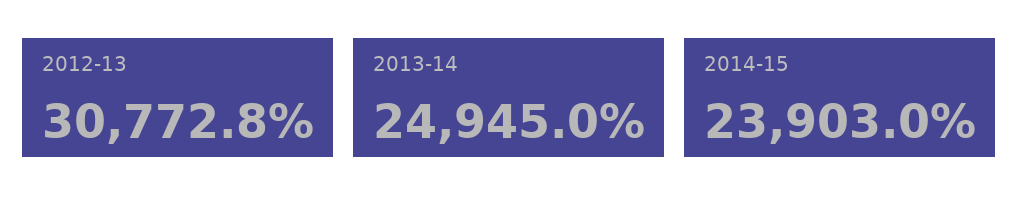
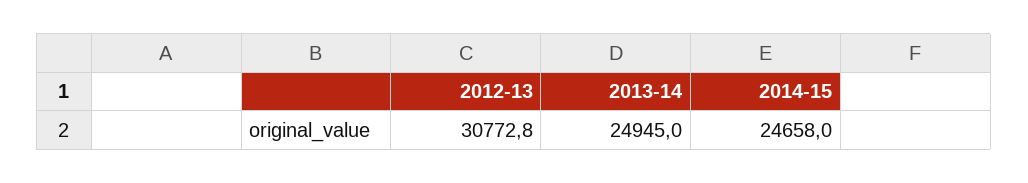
2014-15: 23903 -> 24658

